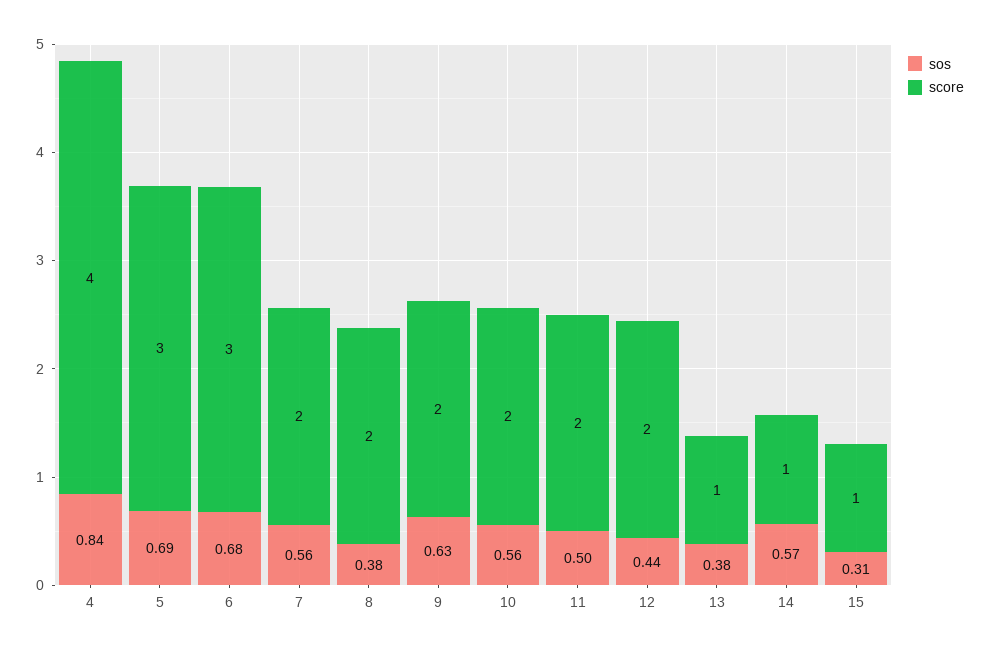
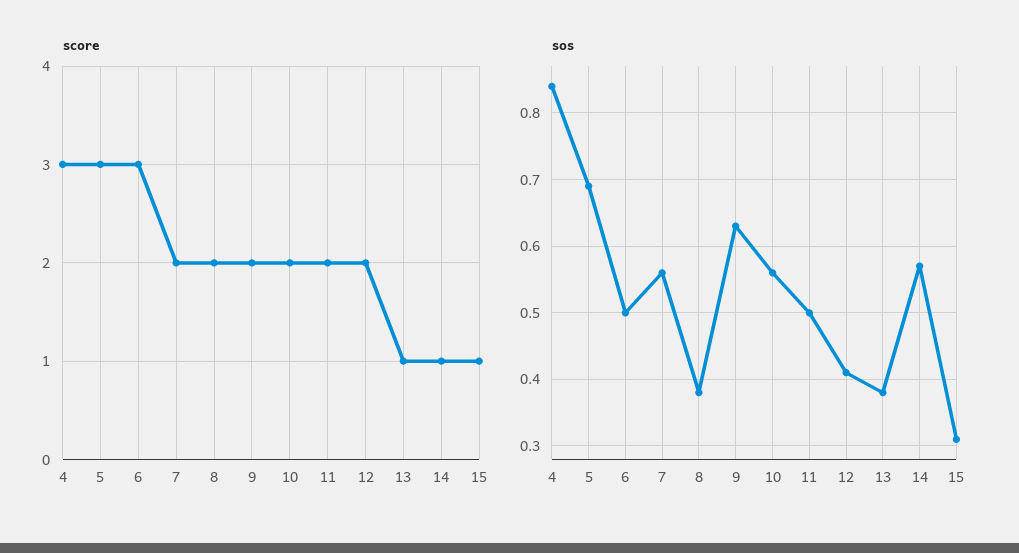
score, 4: 4 -> 3
sos, 6: 0.68 -> 0.5
sos, 12: 0.44 -> 0.41

